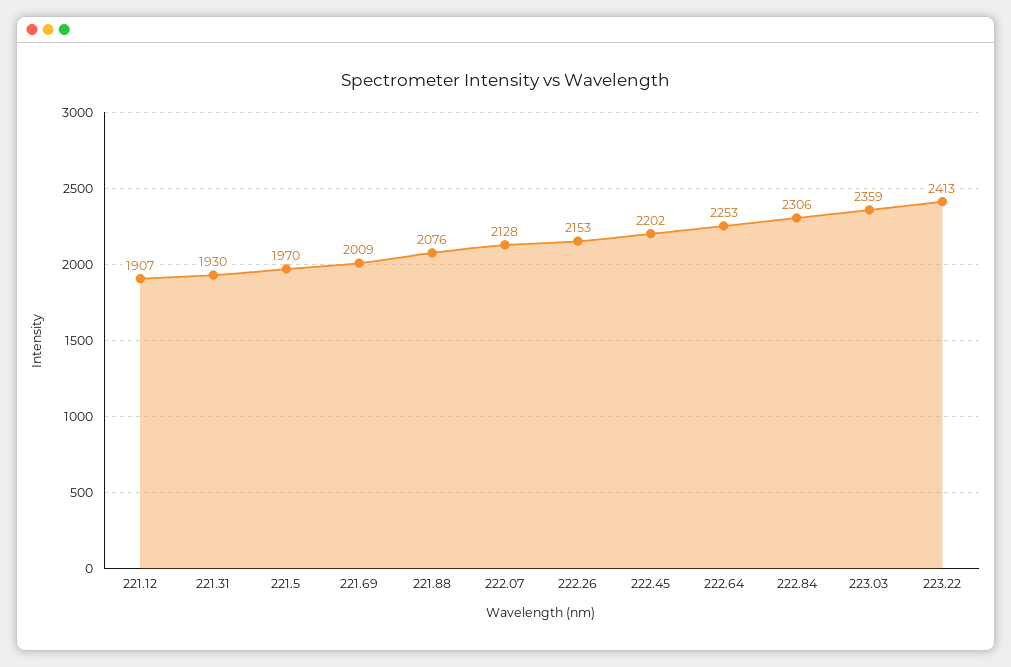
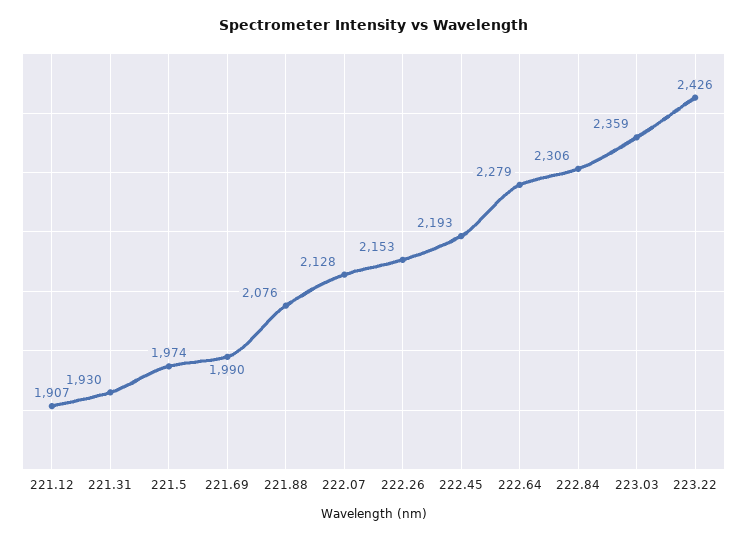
221.5: 1970 -> 1974
221.69: 2009 -> 1990
222.45: 2202 -> 2193
222.64: 2253 -> 2279
223.22: 2413 -> 2426

